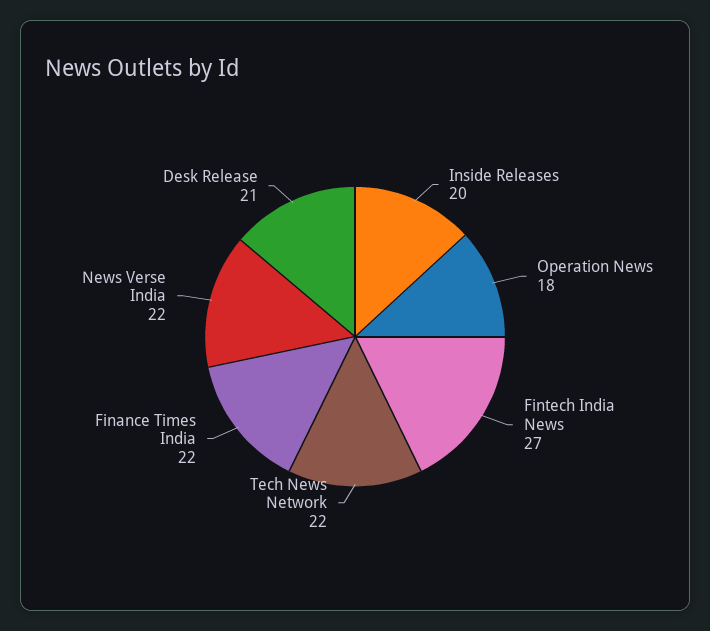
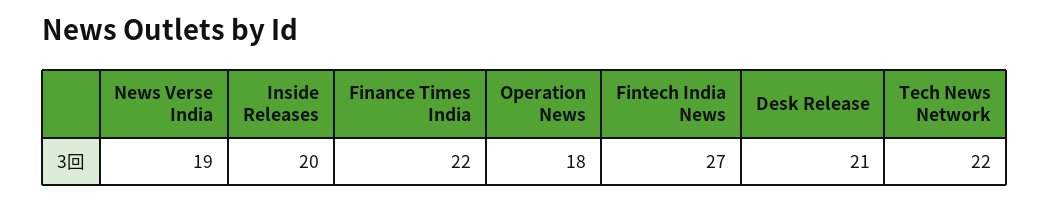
News Verse India: 22 -> 19

